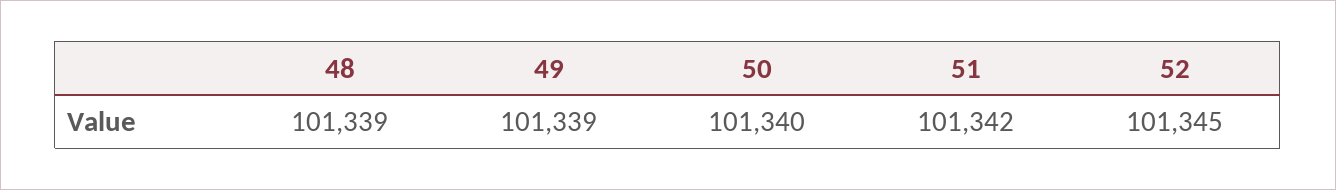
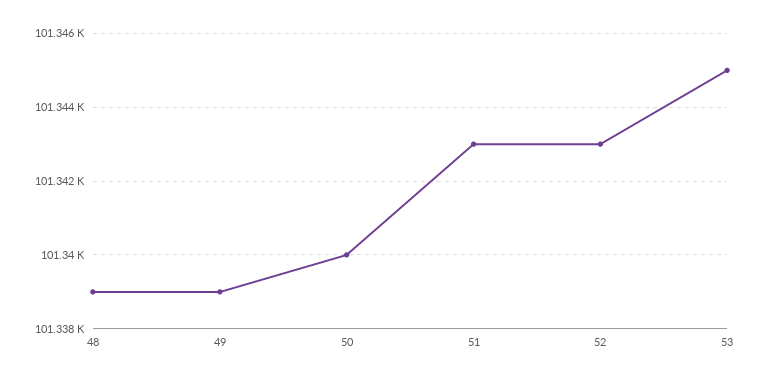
51: 101342 -> 101343
52: 101345 -> 101343
53: none -> 101345

